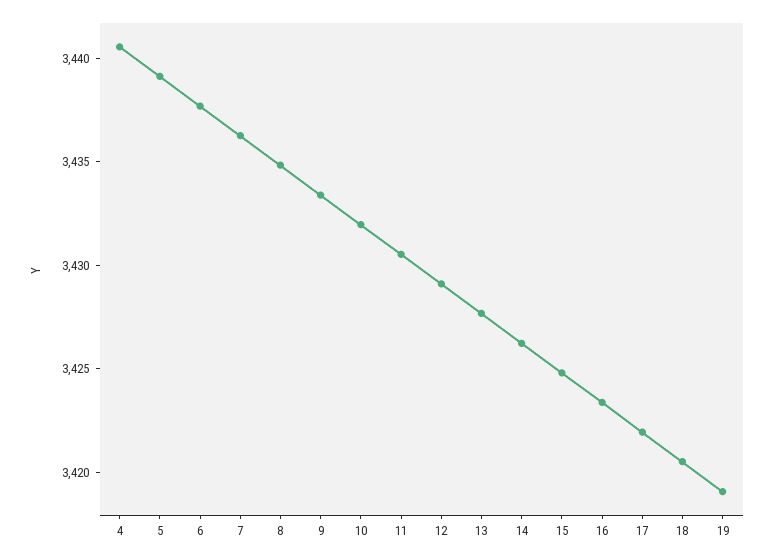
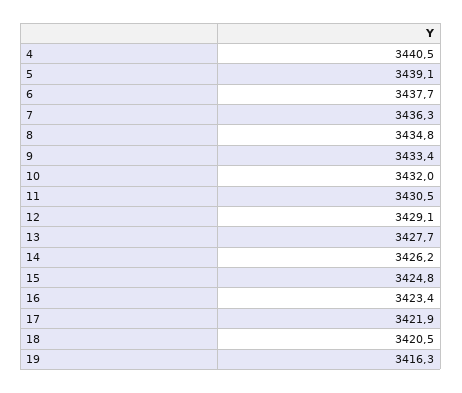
19: 3419 -> 3416.3

